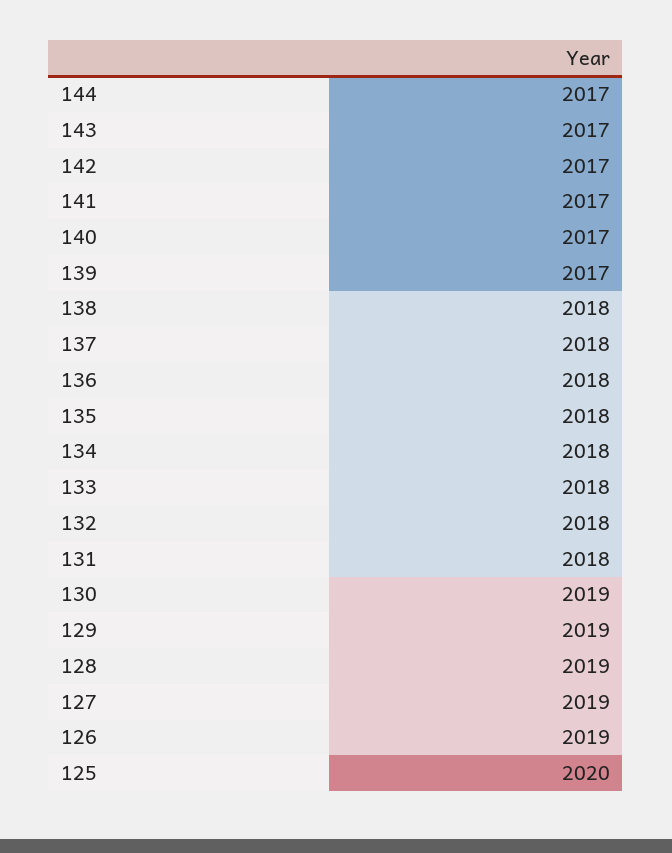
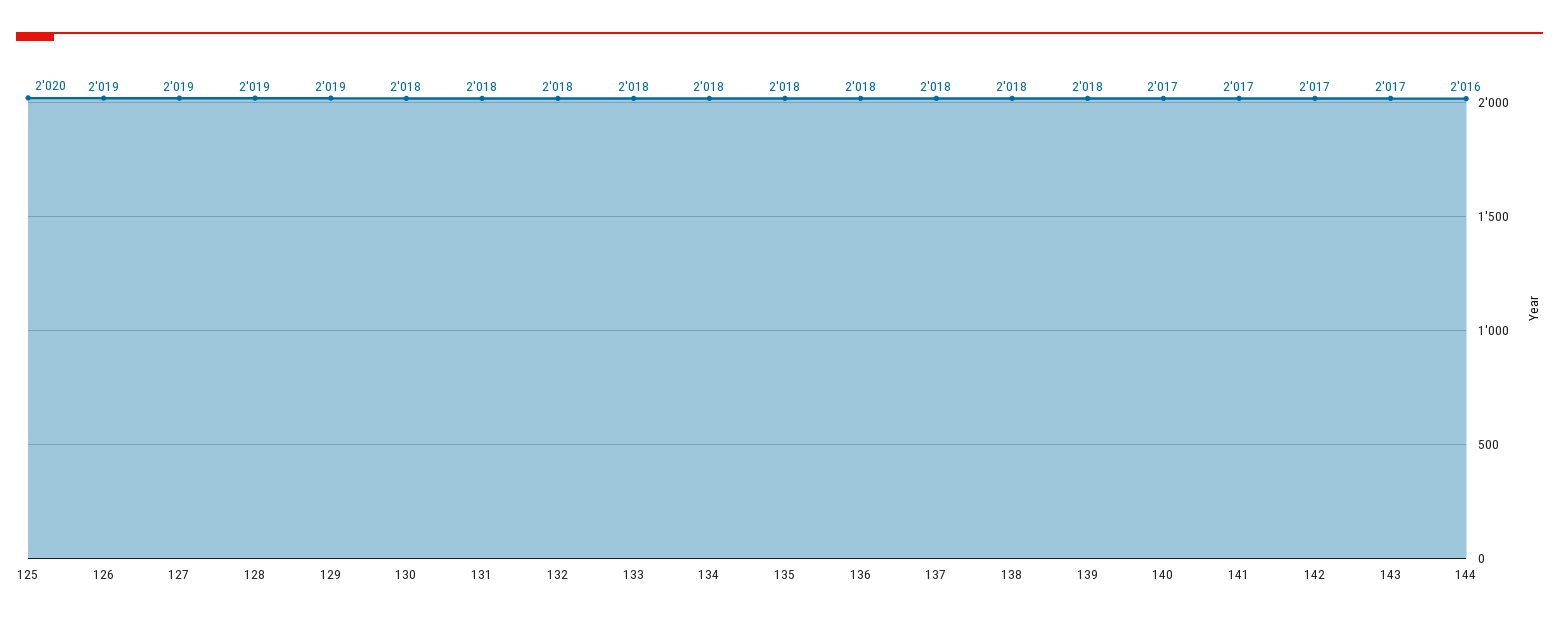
144: 2017 -> 2016
139: 2017 -> 2018
130: 2019 -> 2018

